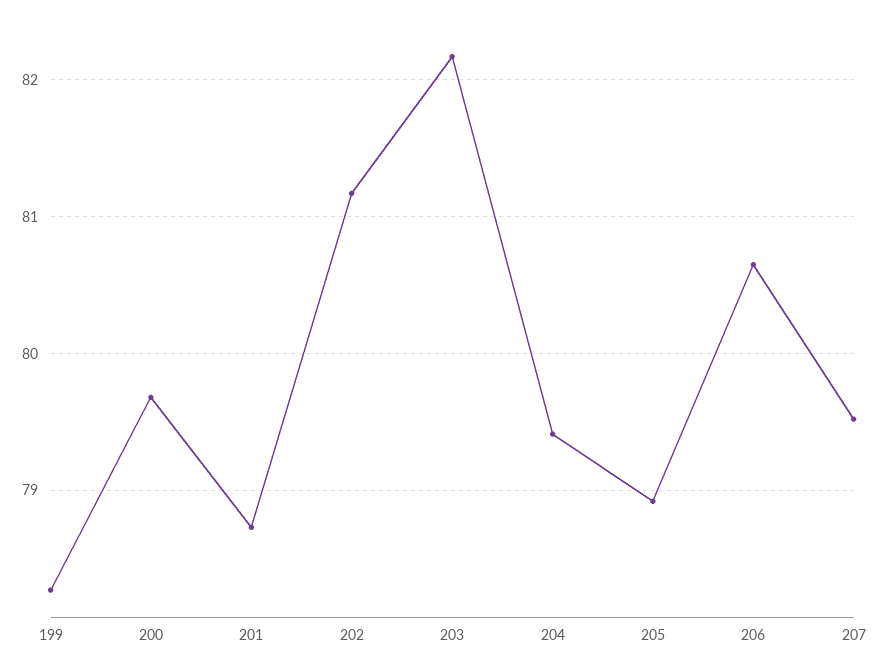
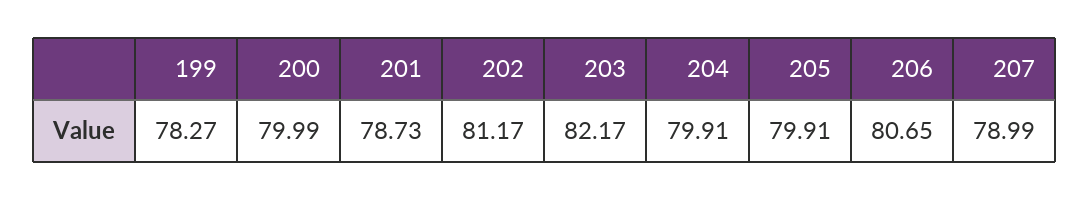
200: 79.7 -> 79.99
204: 79.4 -> 79.91
205: 78.9 -> 79.91
207: 79.5 -> 78.99

